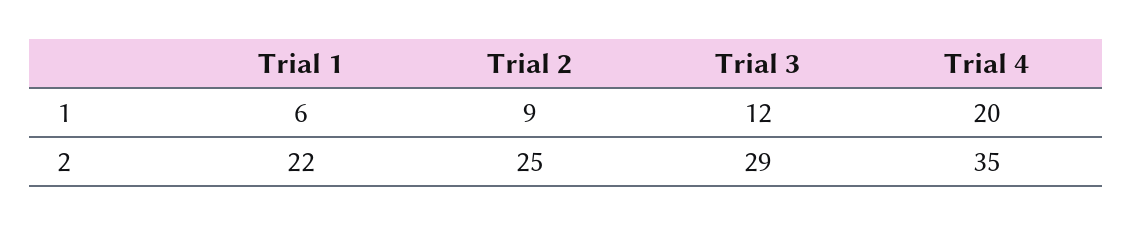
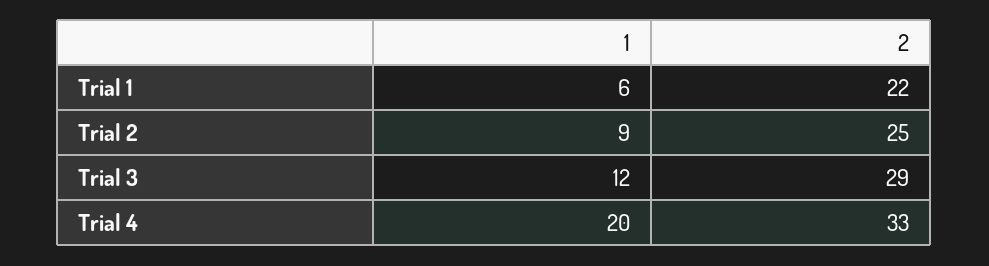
Trial 4, 2: 35 -> 33

